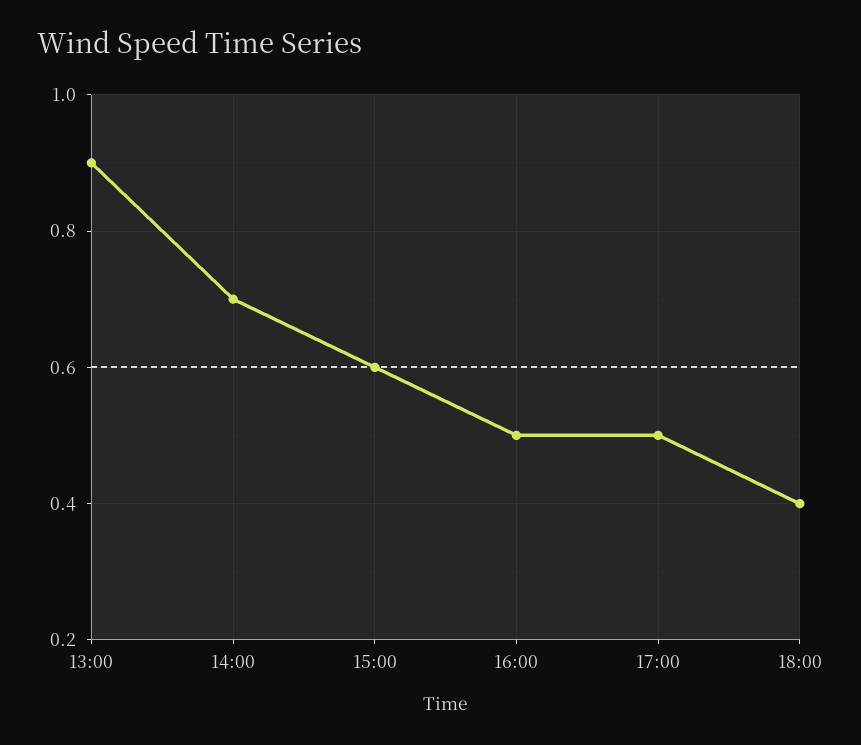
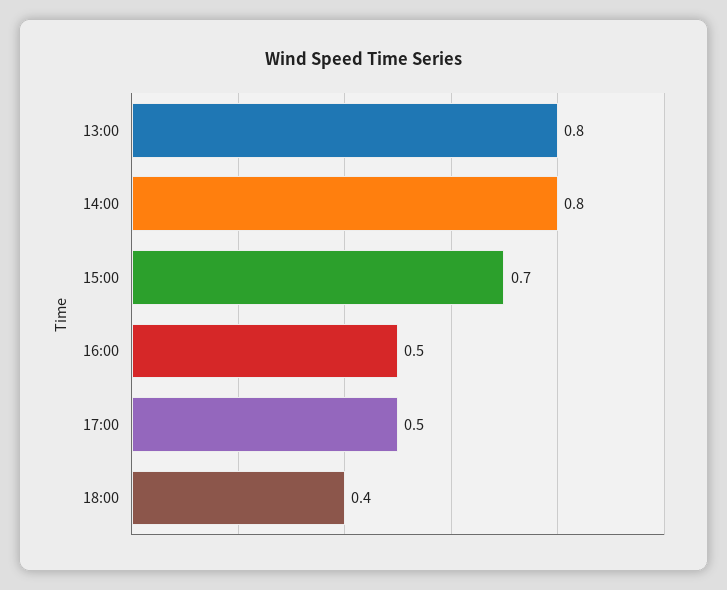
13:00: 0.9 -> 0.8
14:00: 0.7 -> 0.8
15:00: 0.6 -> 0.7

